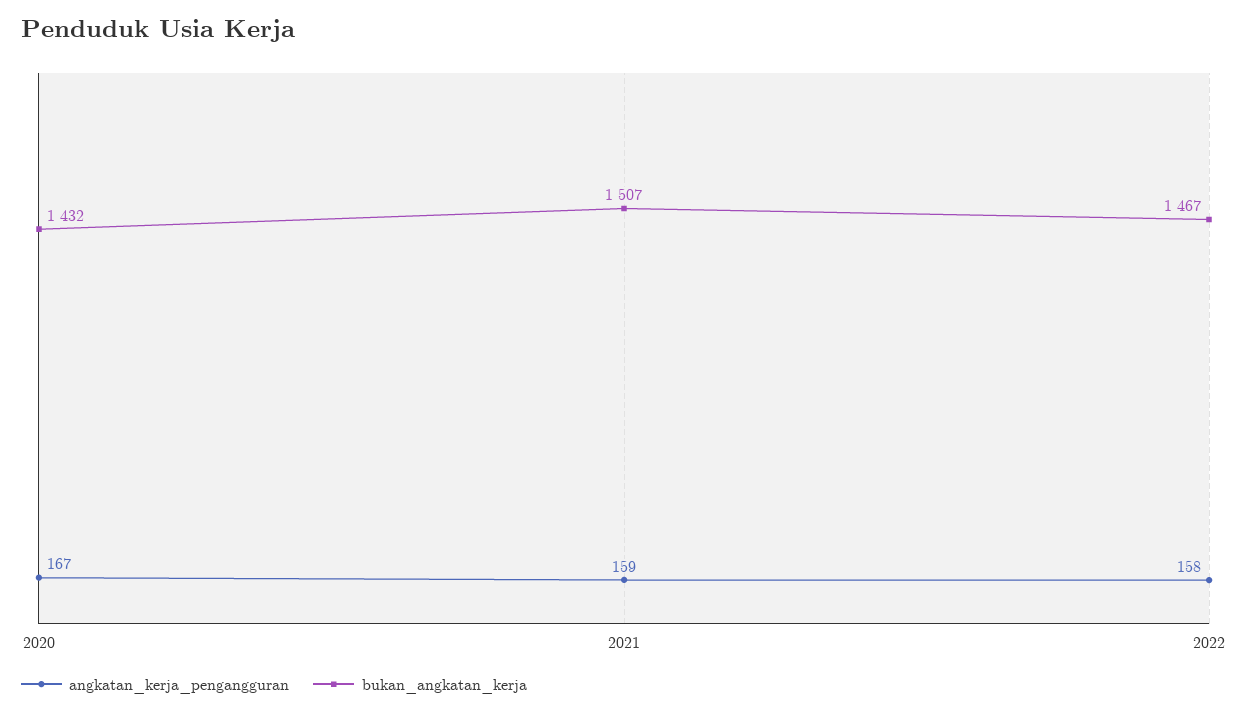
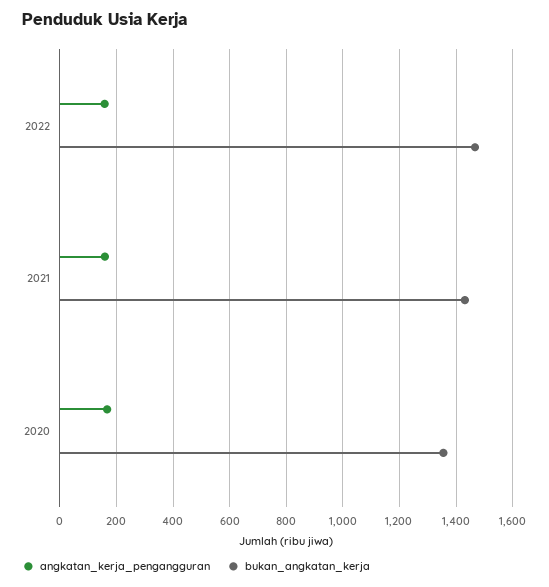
bukan_angkatan_kerja, 2020: 1432 -> 1350
bukan_angkatan_kerja, 2021: 1507 -> 1425

